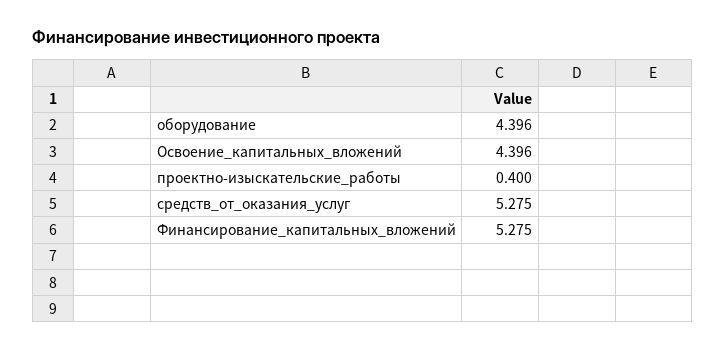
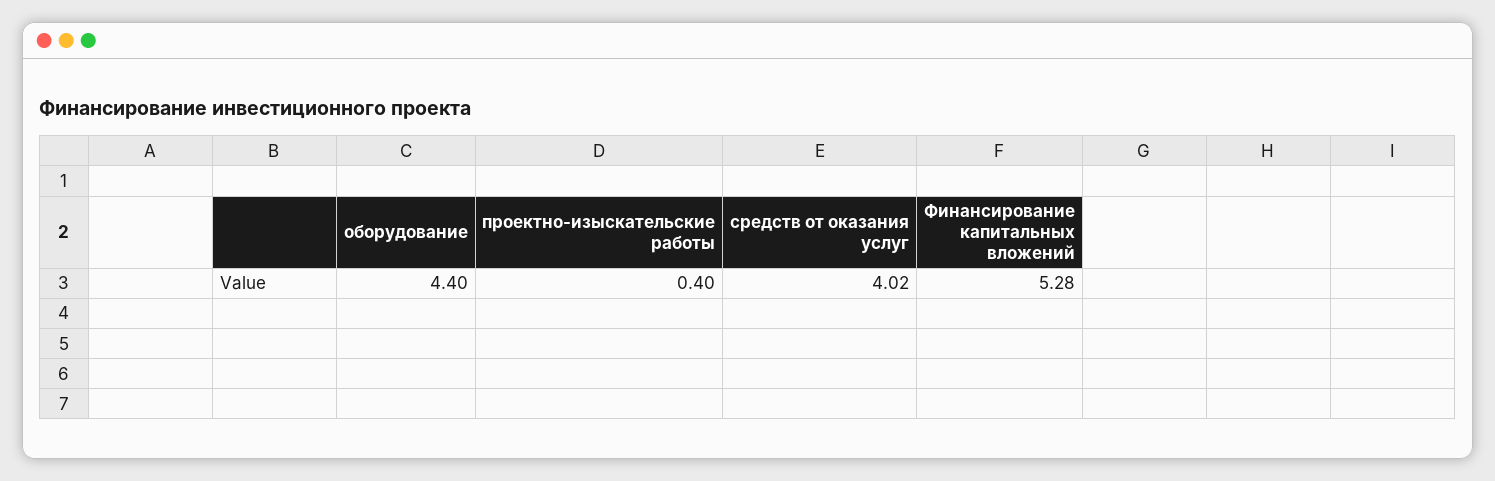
Освоение_капитальных_вложений: 4.396 -> none
средств_от_оказания_услуг: 5.275 -> 4.02

